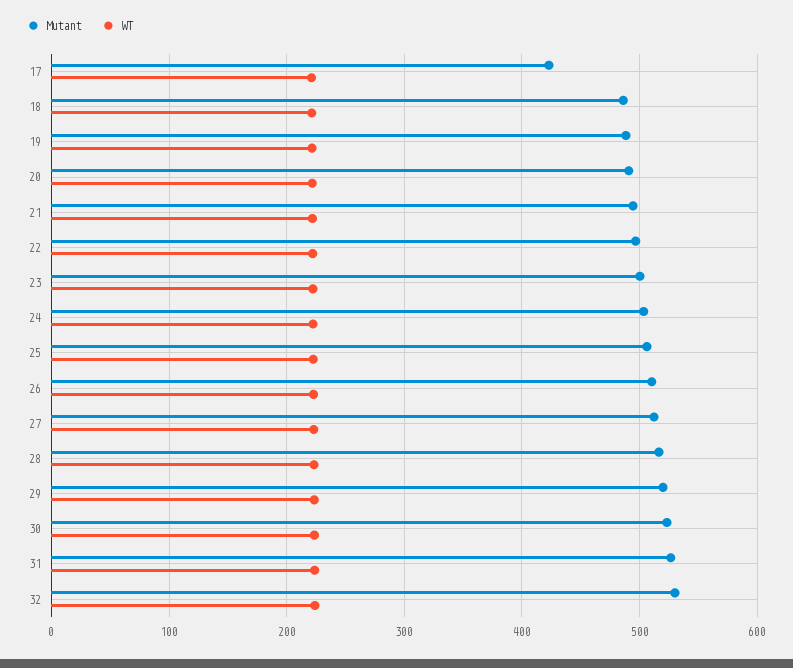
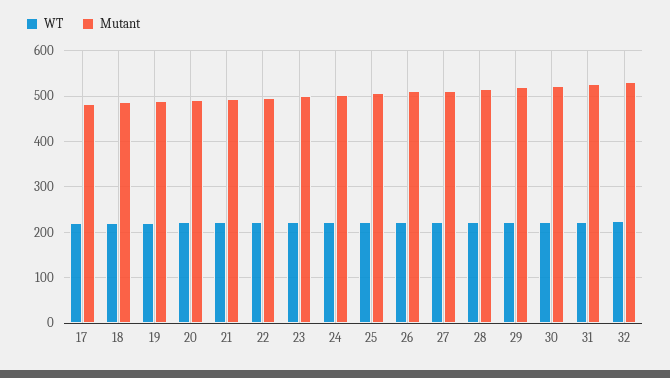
Mutant, 17: 420 -> 480

